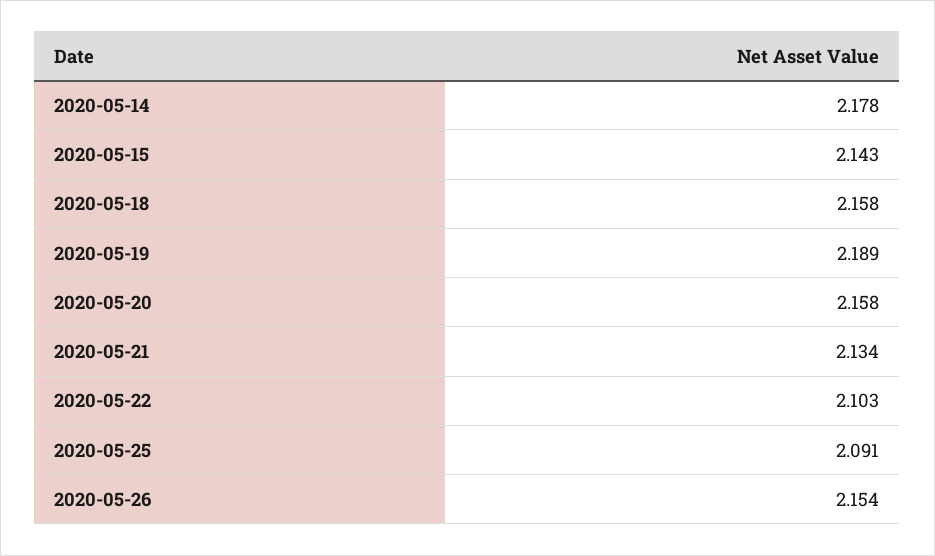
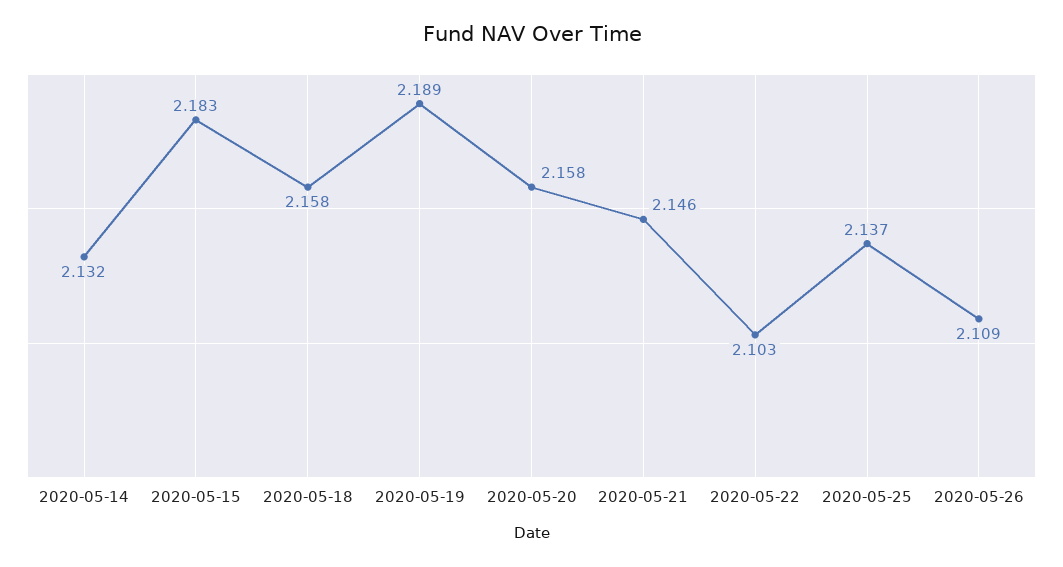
2020-05-14: 2.178 -> 2.132
2020-05-15: 2.143 -> 2.183
2020-05-21: 2.134 -> 2.146
2020-05-25: 2.091 -> 2.137
2020-05-26: 2.154 -> 2.109

